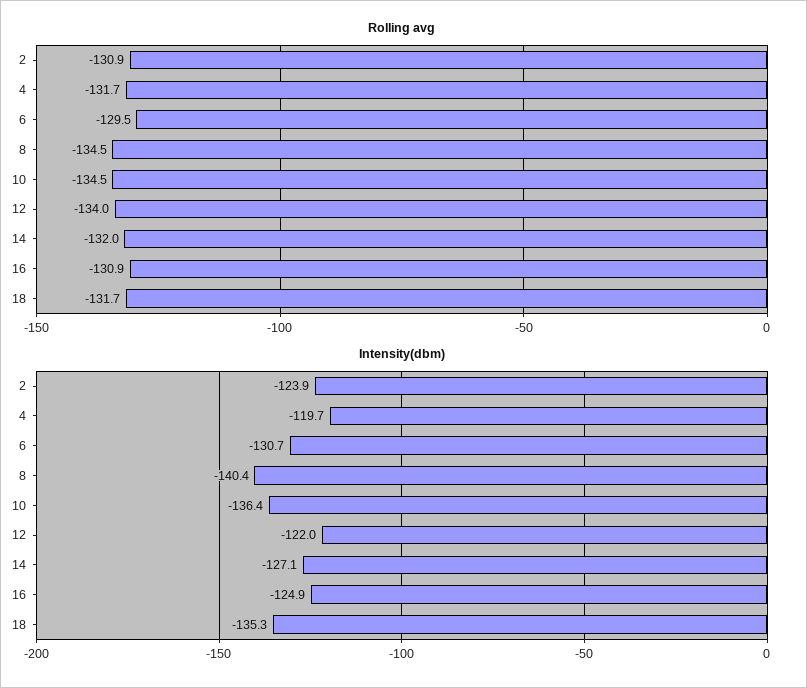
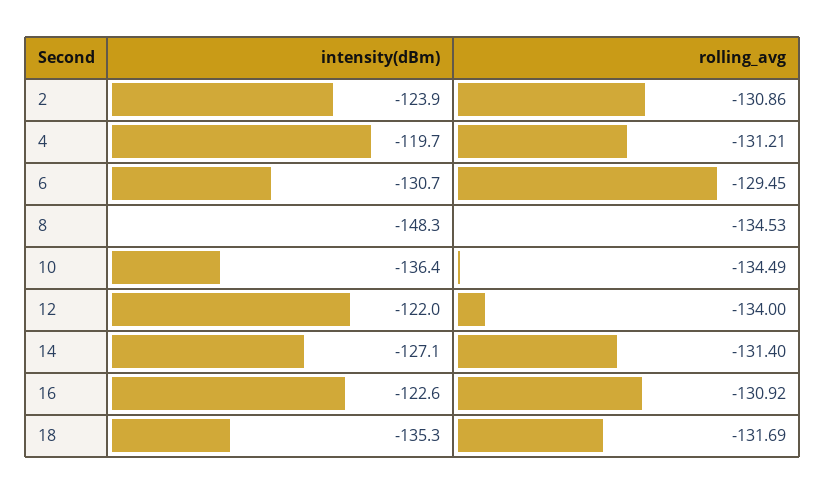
Rolling avg, 4: -131.7 -> -131.21
Rolling avg, 14: -132 -> -131.4
Intensity(dbm), 8: -140.4 -> -148.3
Intensity(dbm), 16: -124.9 -> -122.6

